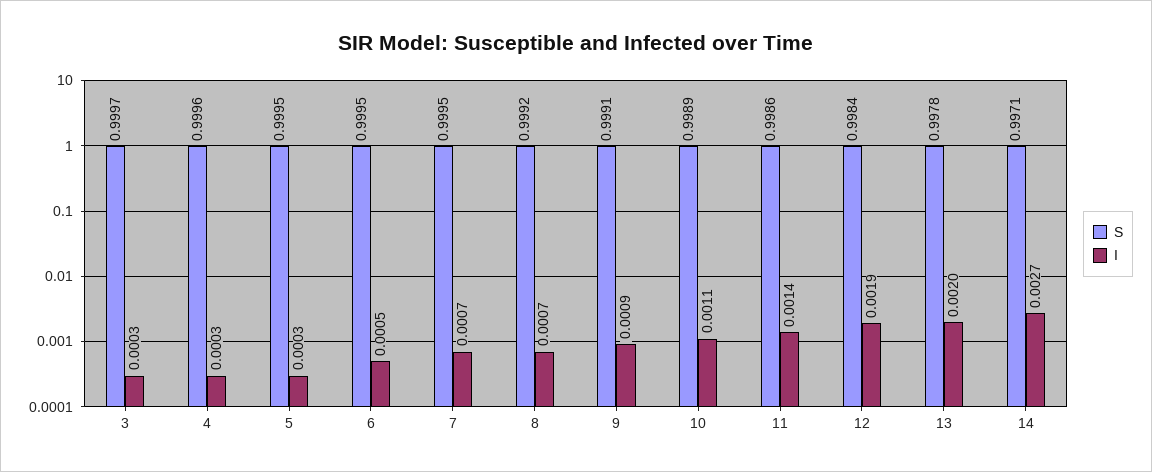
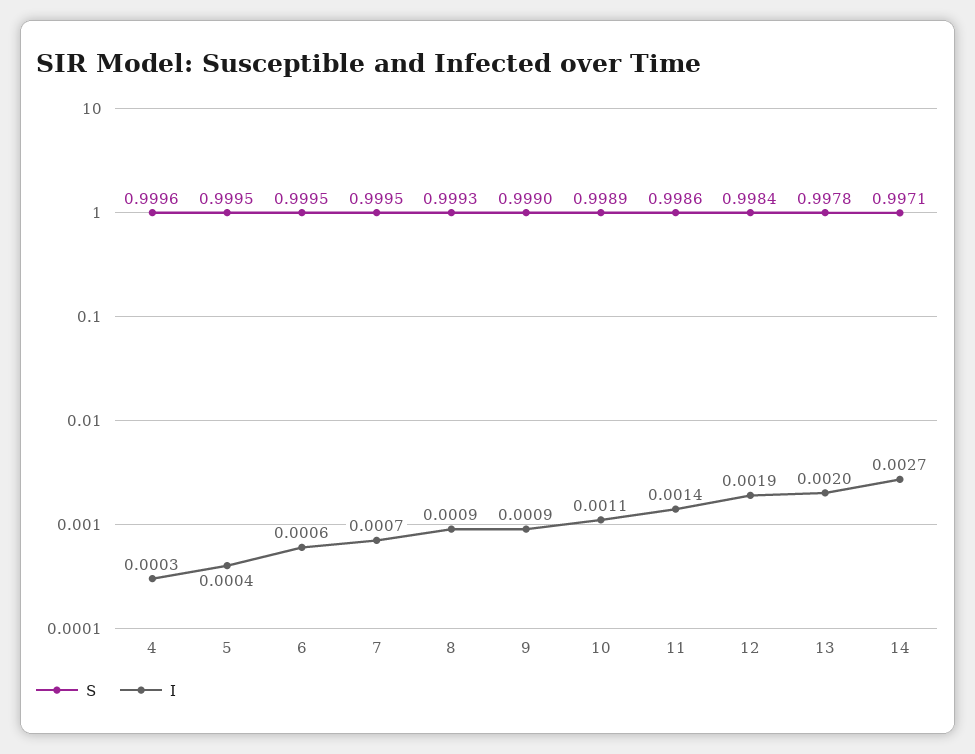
S, 3: 0.9997 -> none
I, 3: 0.0003 -> none
I, 5: 0.0003 -> 0.0004
I, 6: 0.0005 -> 0.0006
S, 8: 0.9992 -> 0.9993
I, 8: 0.0007 -> 0.0009
S, 9: 0.9991 -> 0.999

